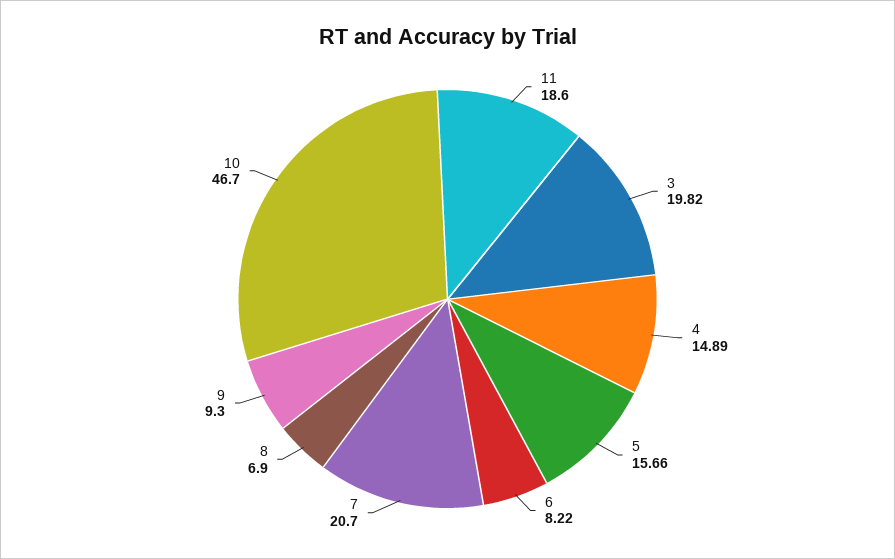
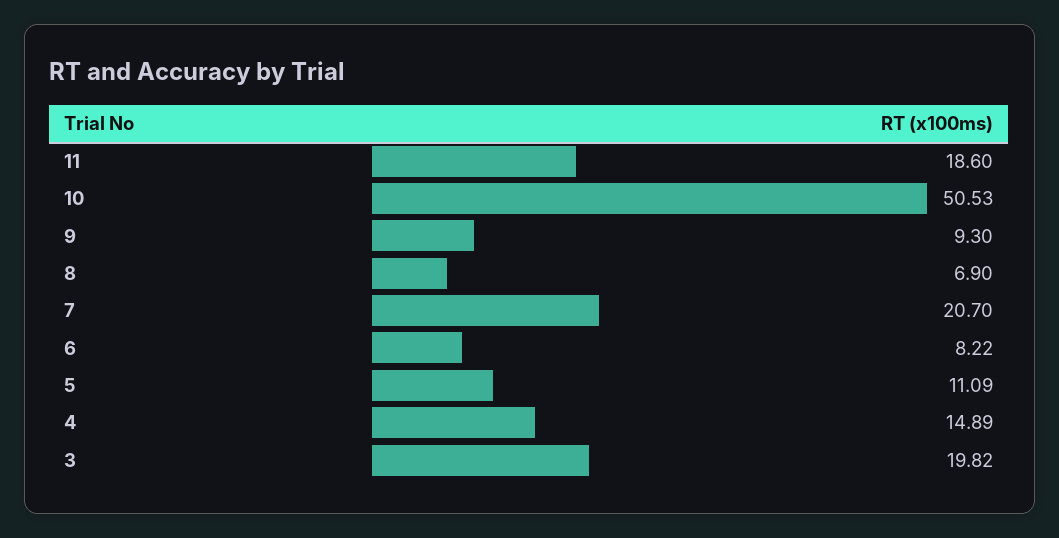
5: 15.66 -> 11.09
10: 46.7 -> 50.53

